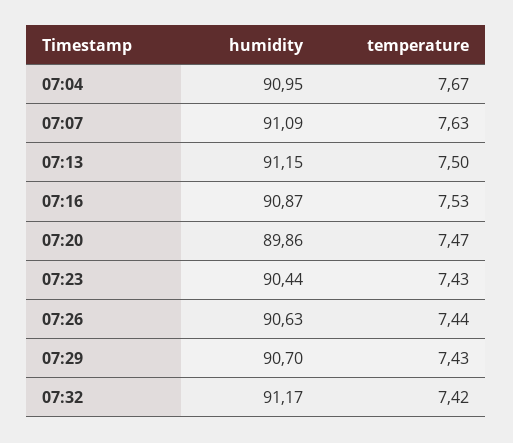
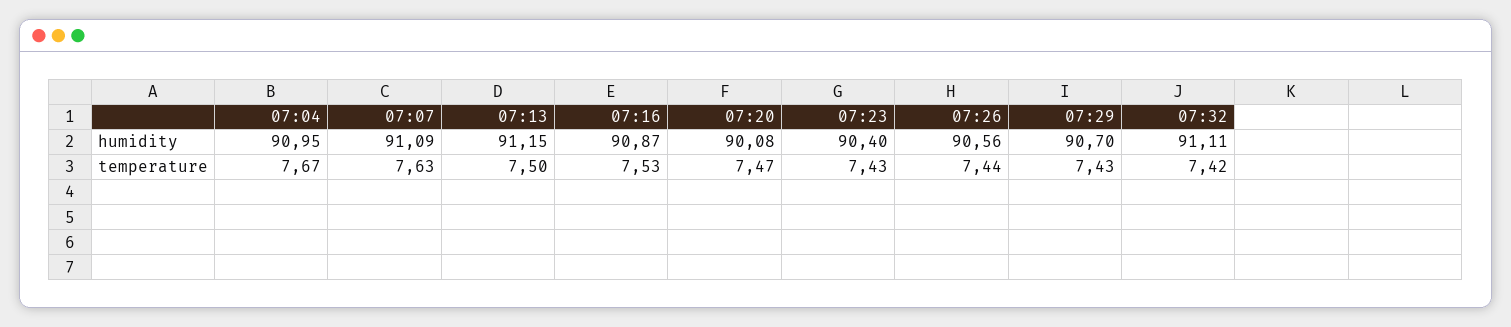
humidity, 07:20: 89.86 -> 90.08
humidity, 07:23: 90.44 -> 90.4
humidity, 07:26: 90.63 -> 90.56
humidity, 07:32: 91.17 -> 91.11

